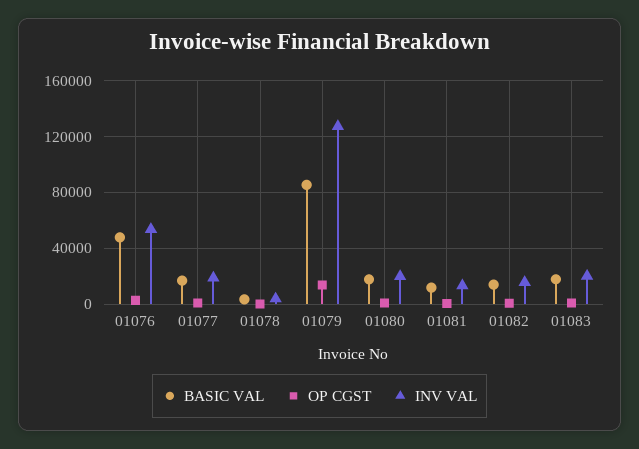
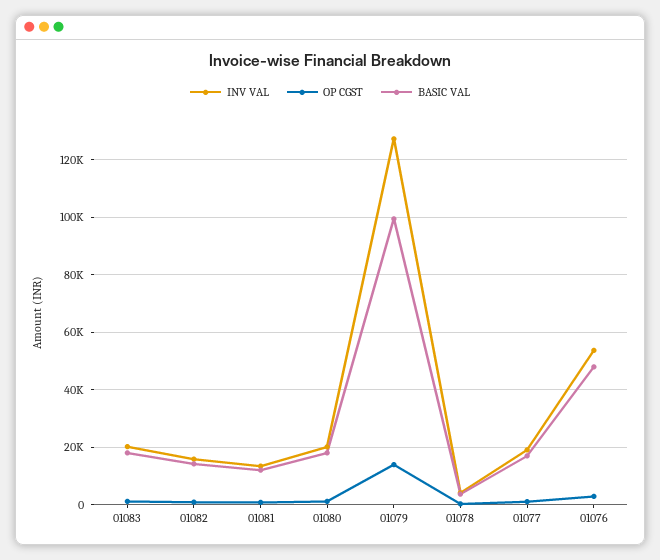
BASIC VAL, 01079: 85000 -> 100000

